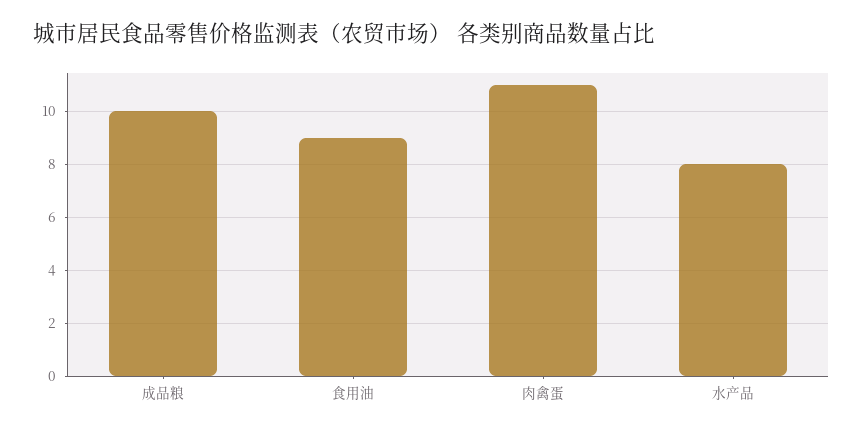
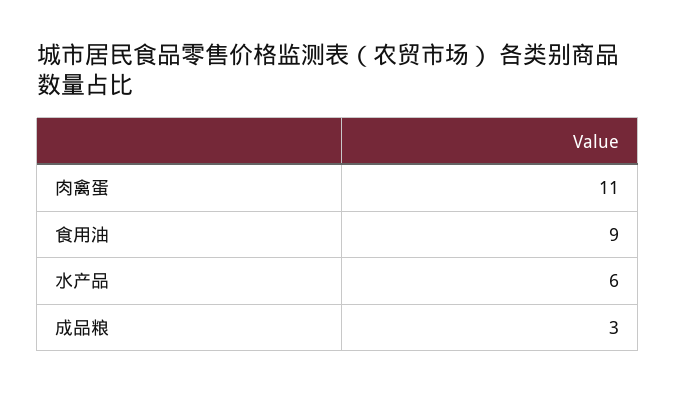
成品粮: 10 -> 3
水产品: 8 -> 6

